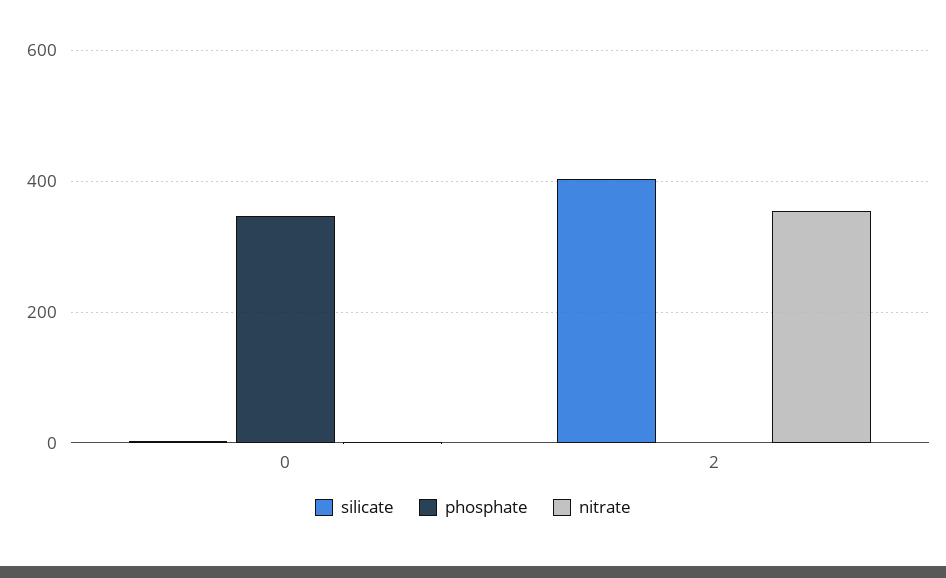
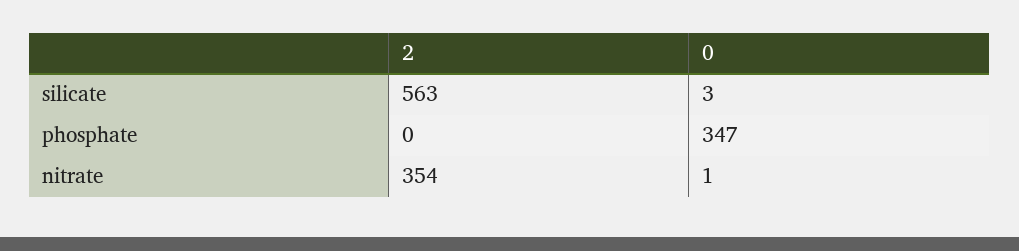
silicate, 2: 400 -> 563

